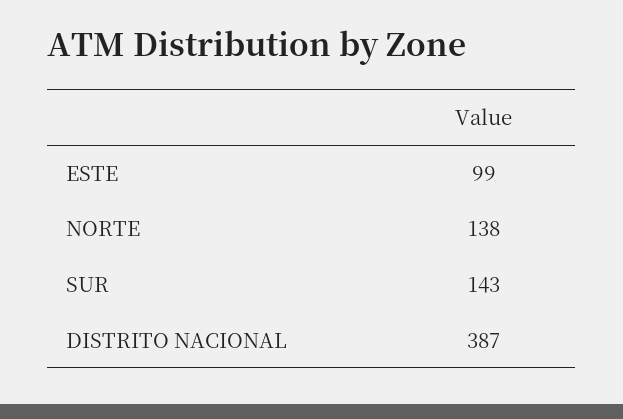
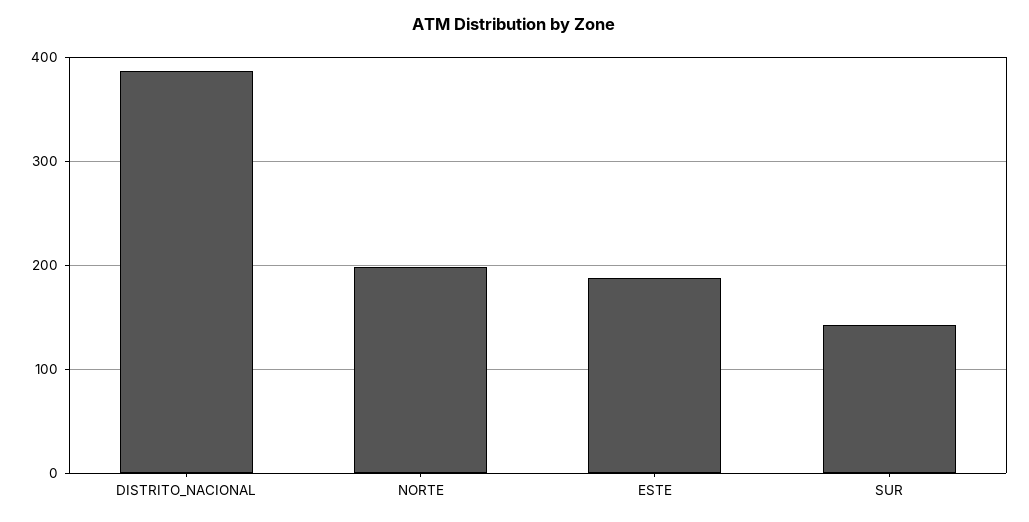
ESTE: 99 -> 190
NORTE: 138 -> 200

